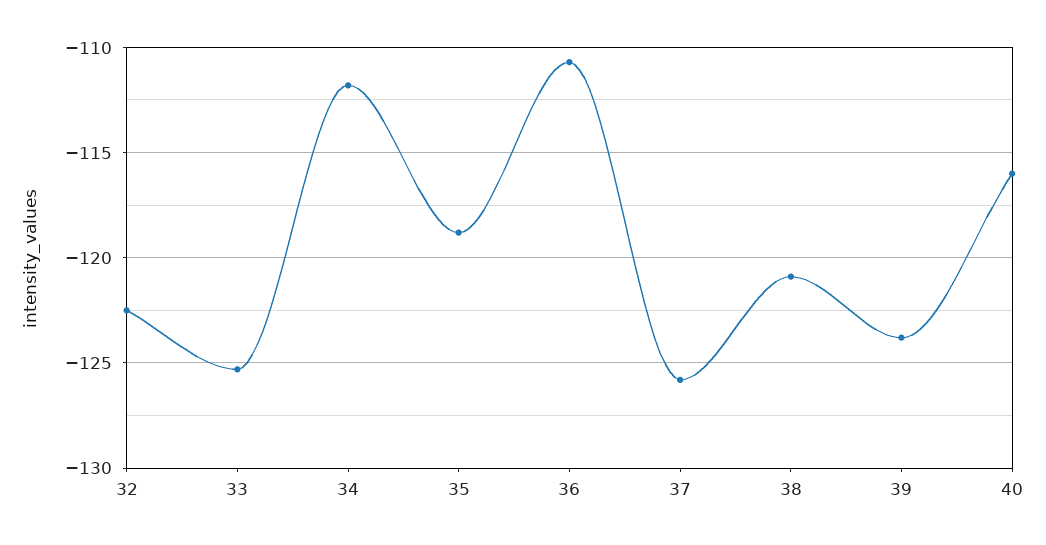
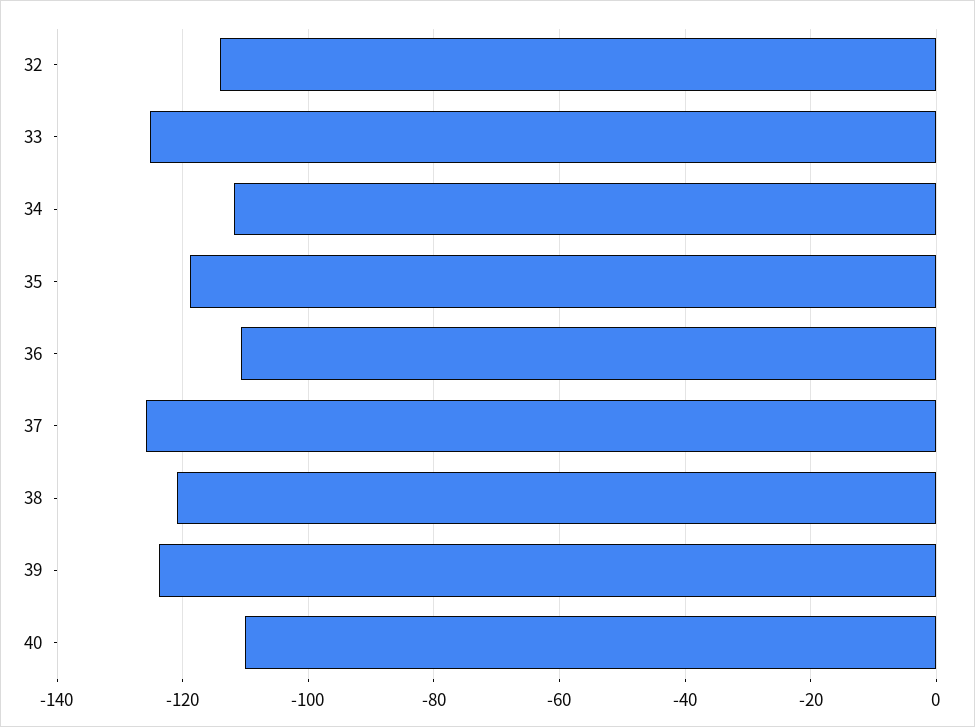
32: -122.5 -> -114
40: -116 -> -110

